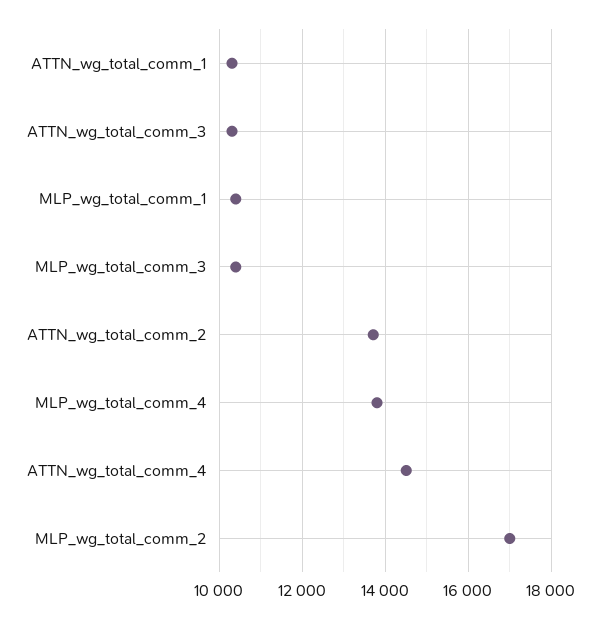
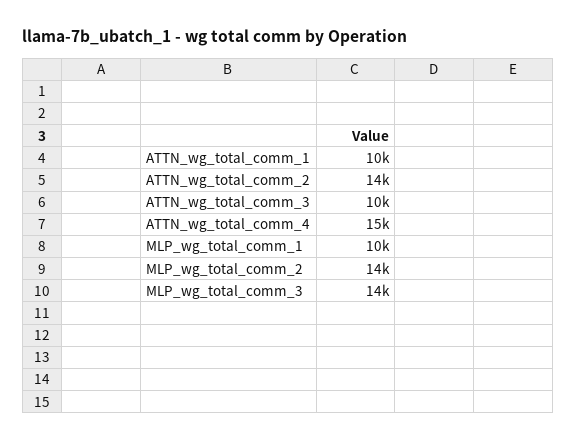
MLP_wg_total_comm_3: 10400 -> 14000
MLP_wg_total_comm_4: 13800 -> none
MLP_wg_total_comm_2: 17000 -> 14000

